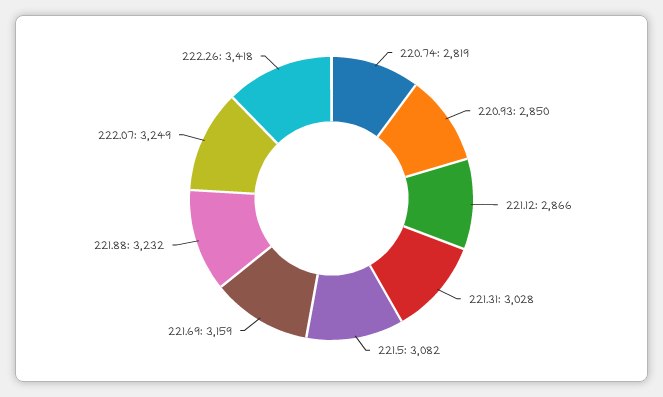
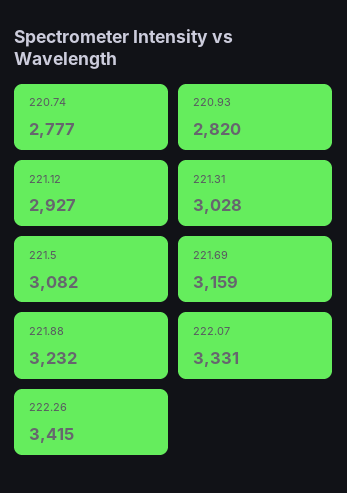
220.74: 2819 -> 2777
220.93: 2850 -> 2820
221.12: 2866 -> 2927
222.07: 3249 -> 3331
222.26: 3418 -> 3415

